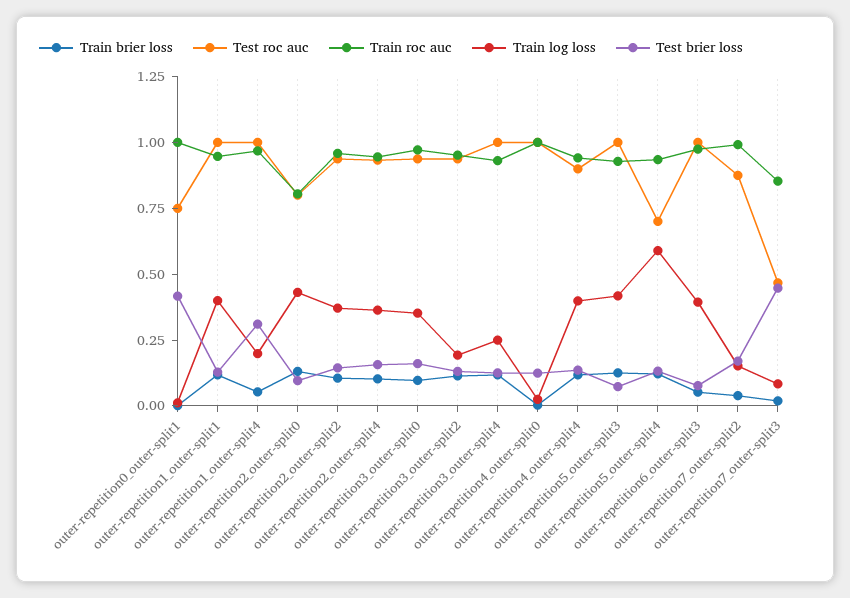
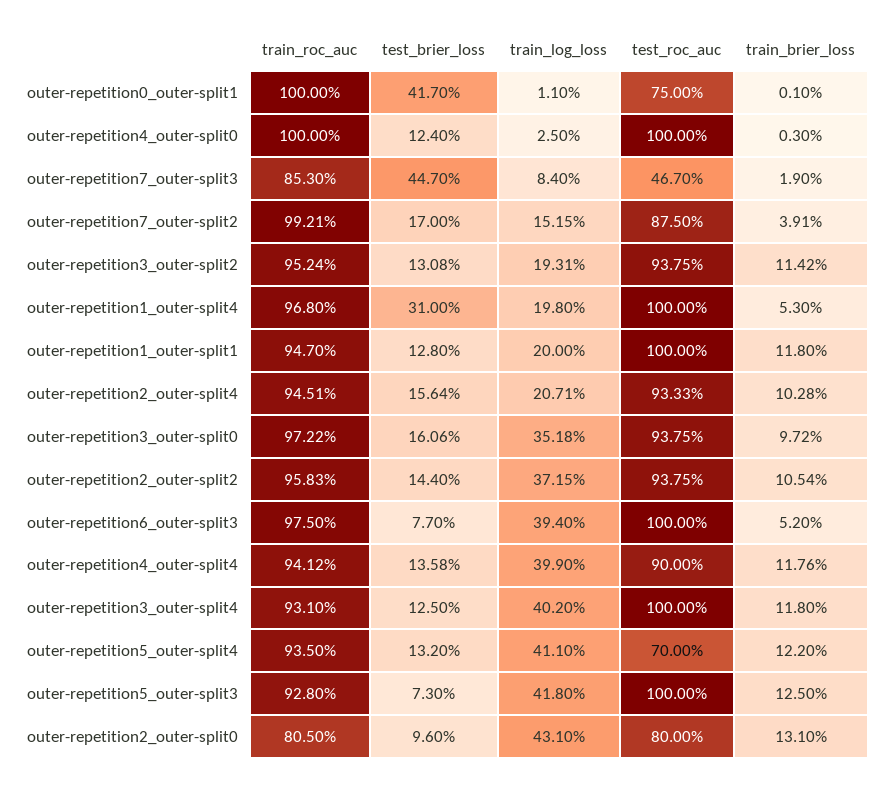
Train log loss, outer-repetition1_outer-split1: 0.4 -> 0.2
Train log loss, outer-repetition2_outer-split4: 0.35 -> 0.2071
Train log loss, outer-repetition3_outer-split4: 0.25 -> 0.402
Train log loss, outer-repetition5_outer-split4: 0.6 -> 0.411

